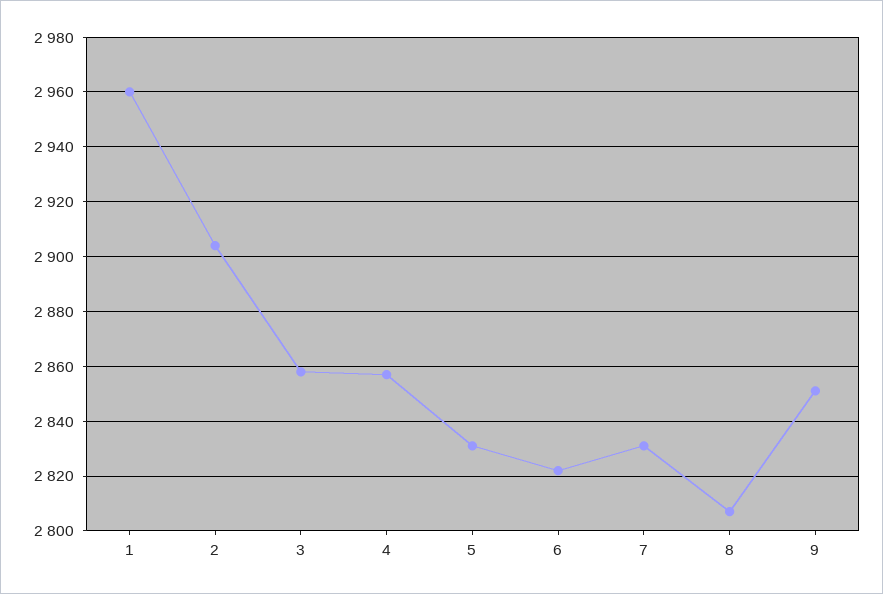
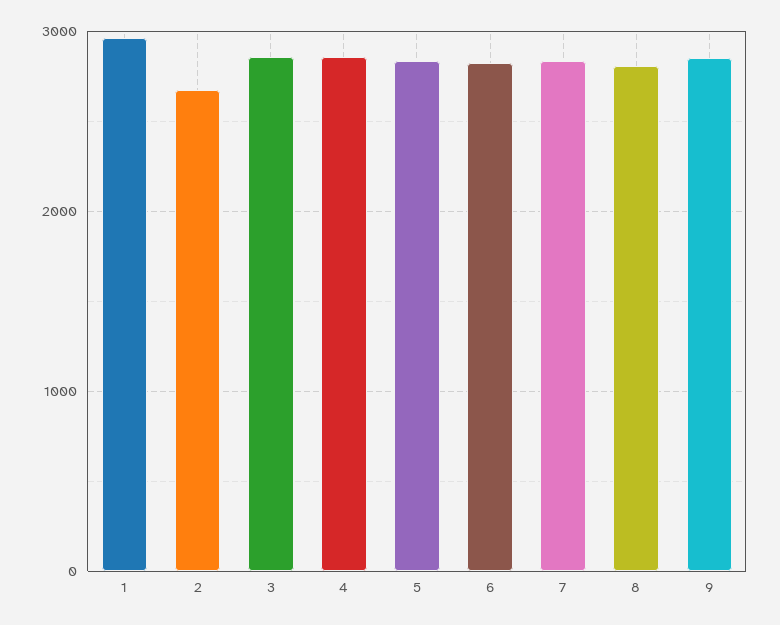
2: 2905 -> 2700

